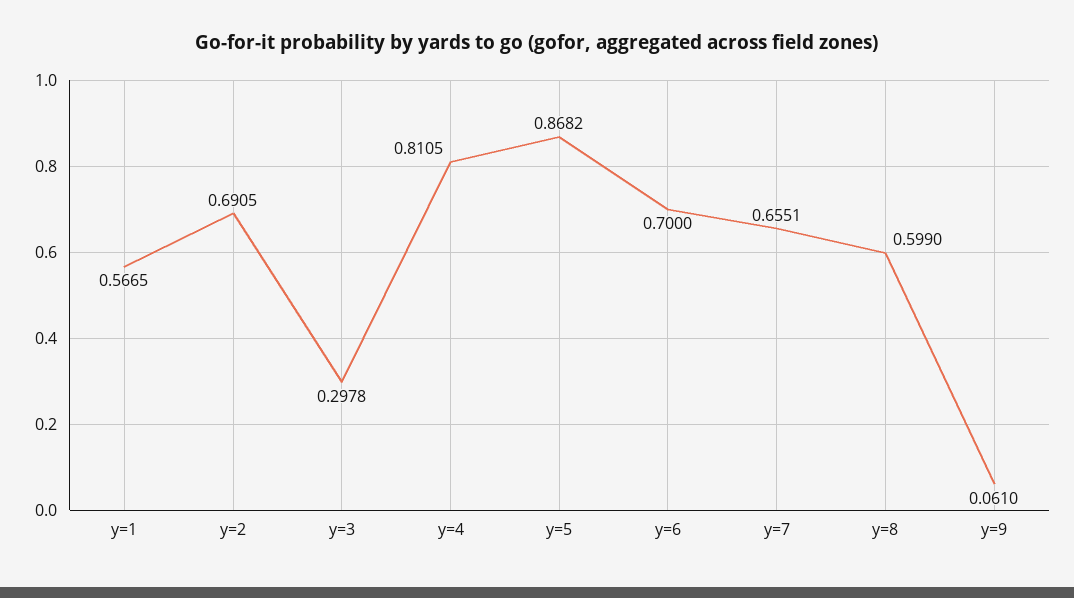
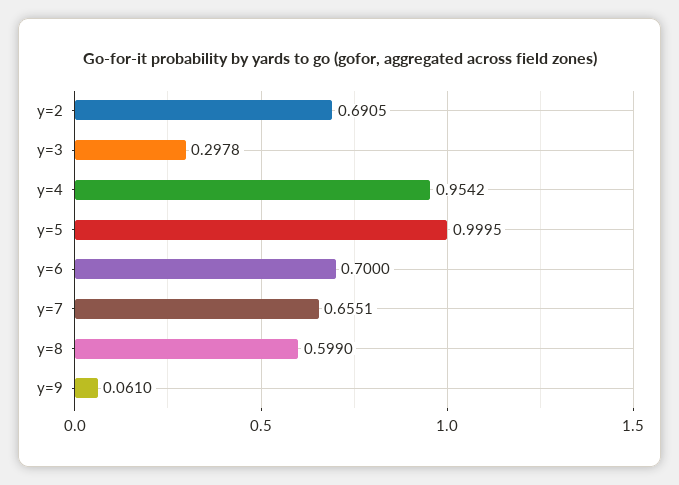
y=1: 0.5665 -> none
y=4: 0.8105 -> 0.9542
y=5: 0.8682 -> 0.9995

